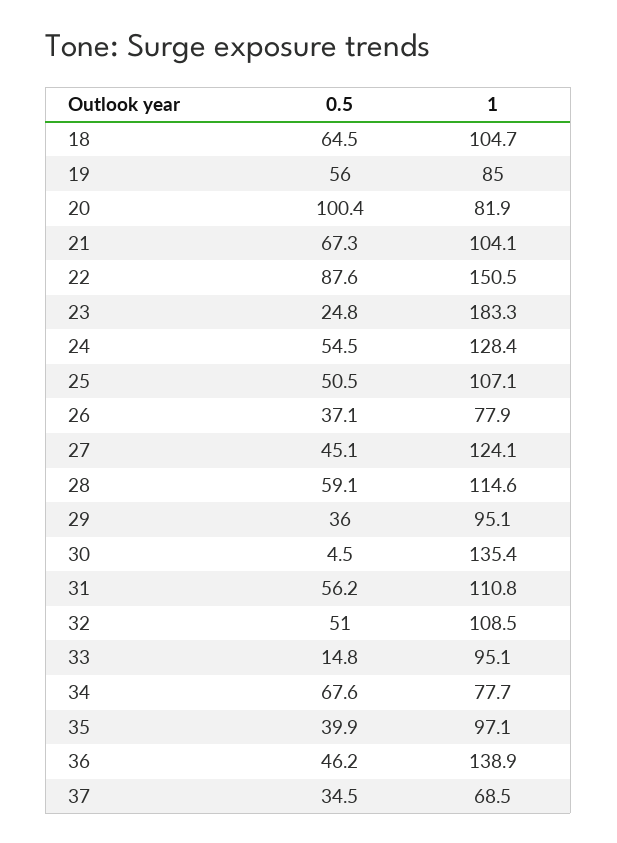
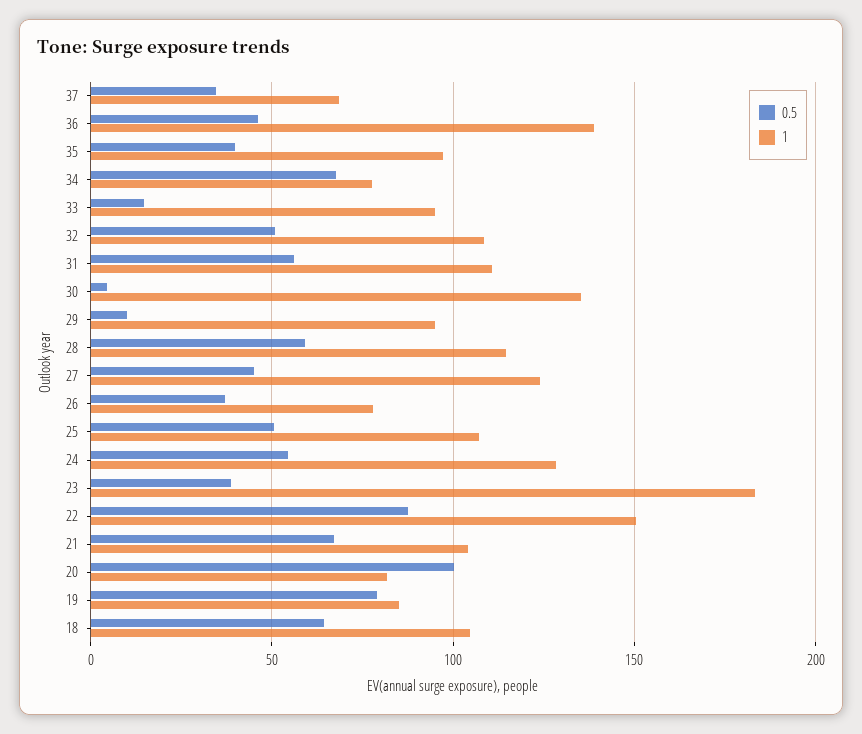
0.5, 19: 56 -> 80
0.5, 23: 24.8 -> 40
0.5, 29: 36 -> 10

